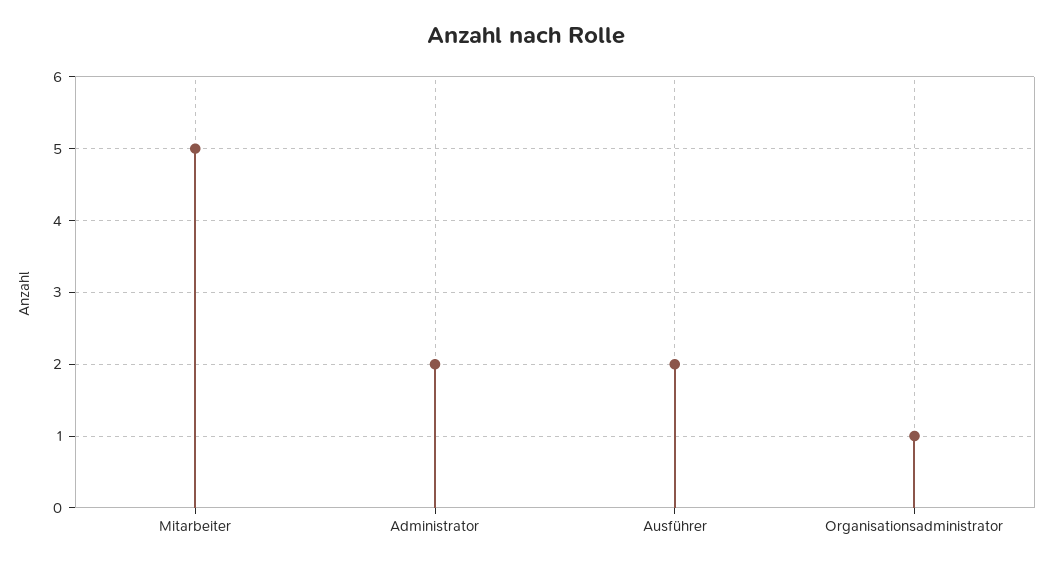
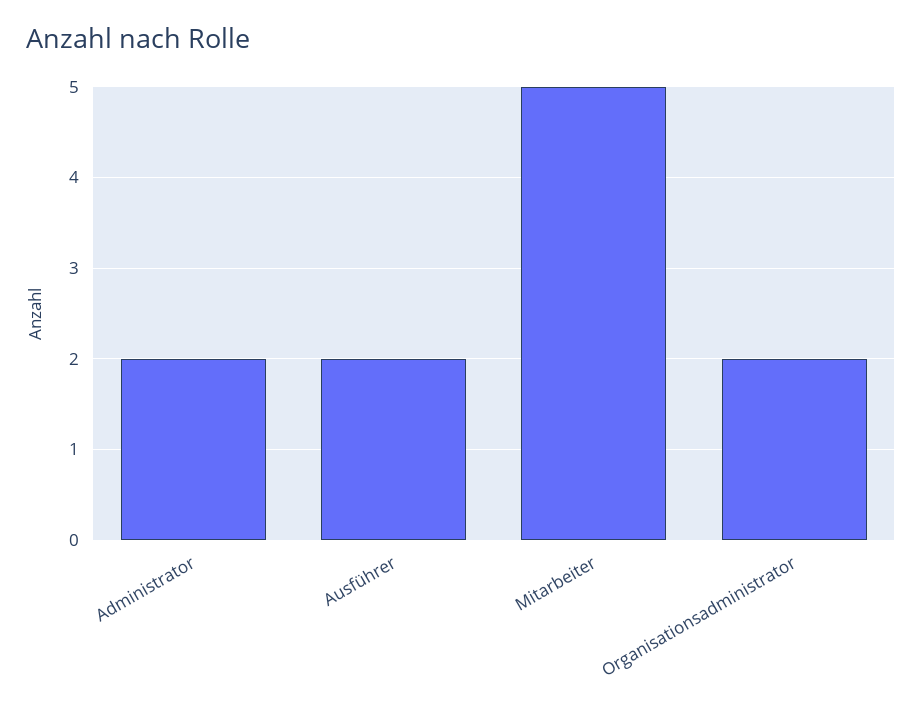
Organisationsadministrator: 1 -> 2

